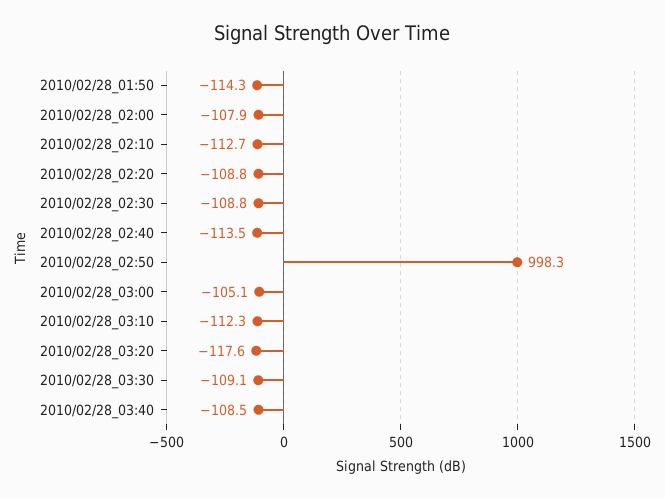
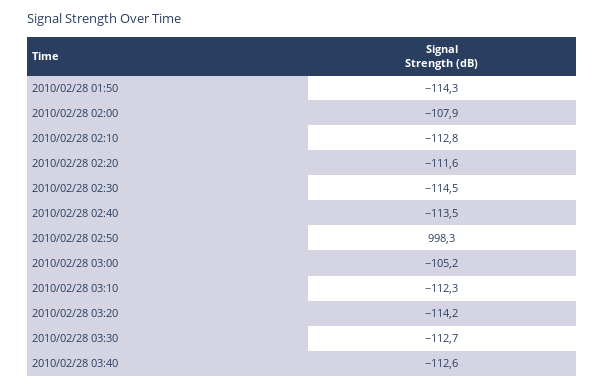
2010/02/28_02:10: -112.7 -> -112.8
2010/02/28_02:20: -108.8 -> -111.6
2010/02/28_02:30: -108.8 -> -114.5
2010/02/28_03:00: -105.1 -> -105.2
2010/02/28_03:20: -117.6 -> -114.2
2010/02/28_03:30: -109.1 -> -112.7
2010/02/28_03:40: -108.5 -> -112.6

